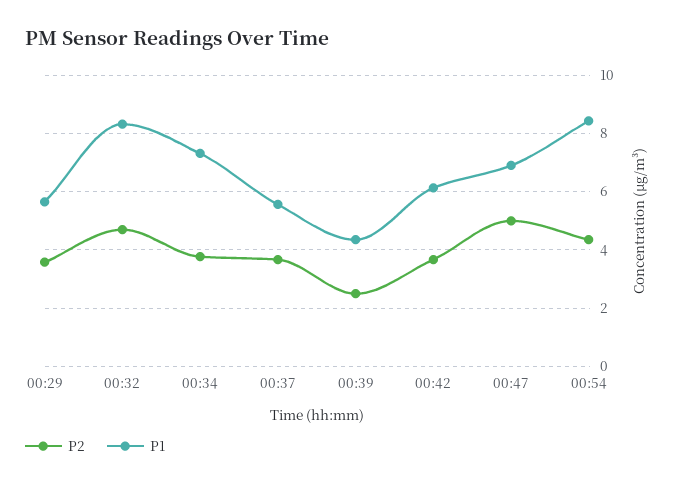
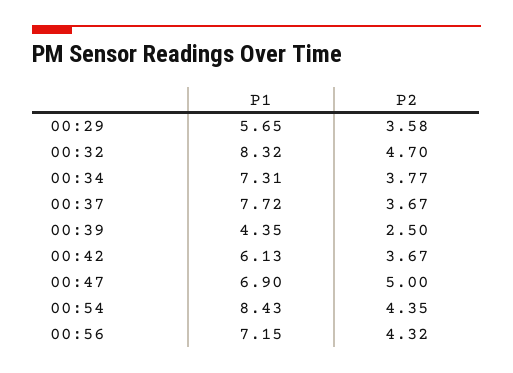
P1, 00:37: 5.5 -> 7.72
P1, 00:56: none -> 7.15
P2, 00:56: none -> 4.32

